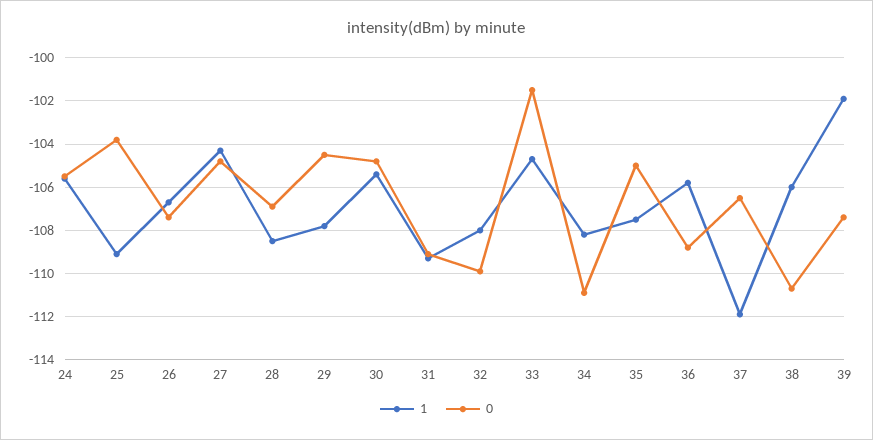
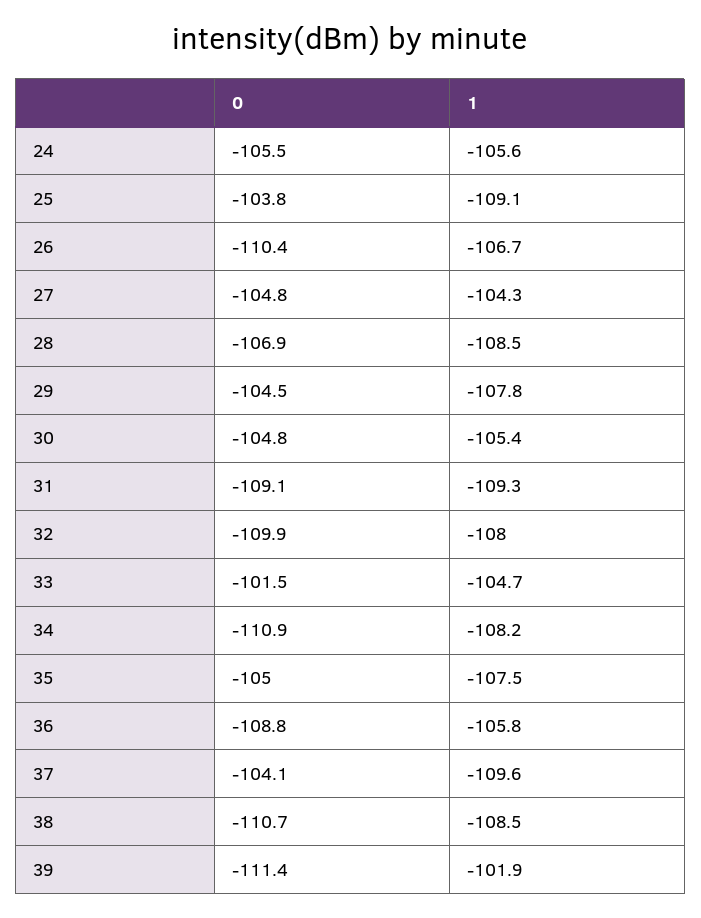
0, 26: -107.5 -> -110.4
1, 37: -112 -> -109.6
0, 37: -106.5 -> -104.1
1, 38: -106 -> -108.5
0, 39: -107.5 -> -111.4

